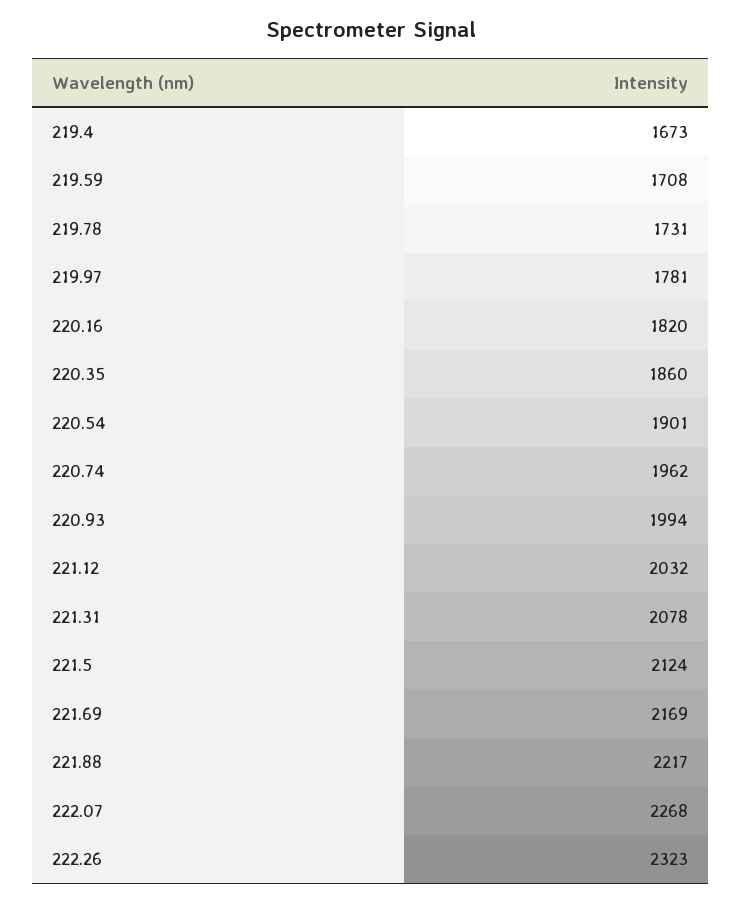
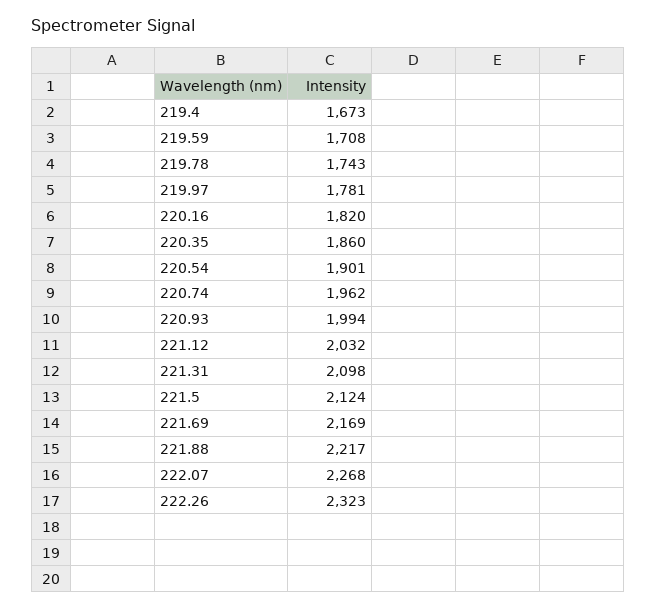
219.78: 1731 -> 1743
221.31: 2078 -> 2098

